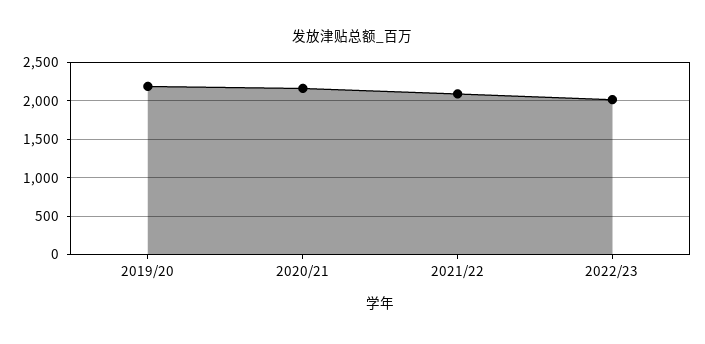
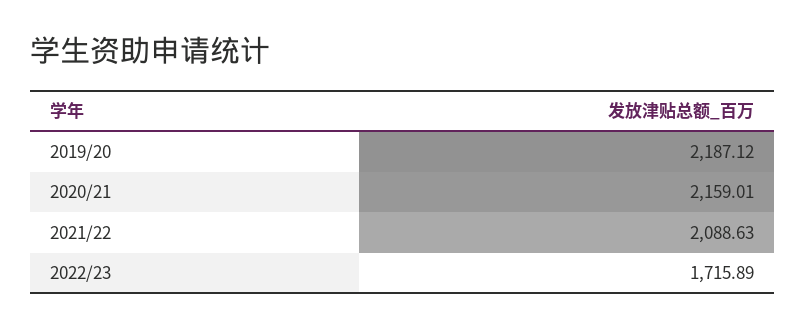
2022/23: 2000 -> 1715.89

